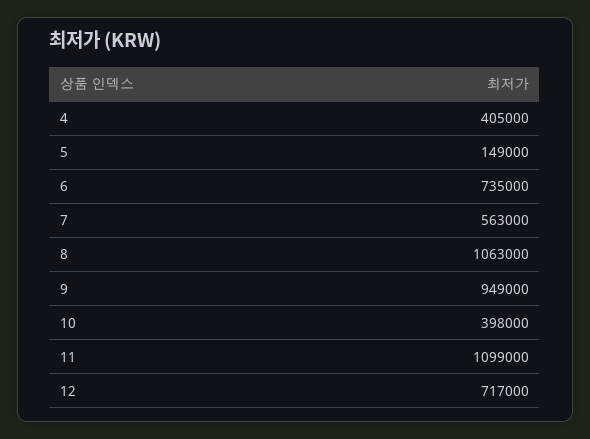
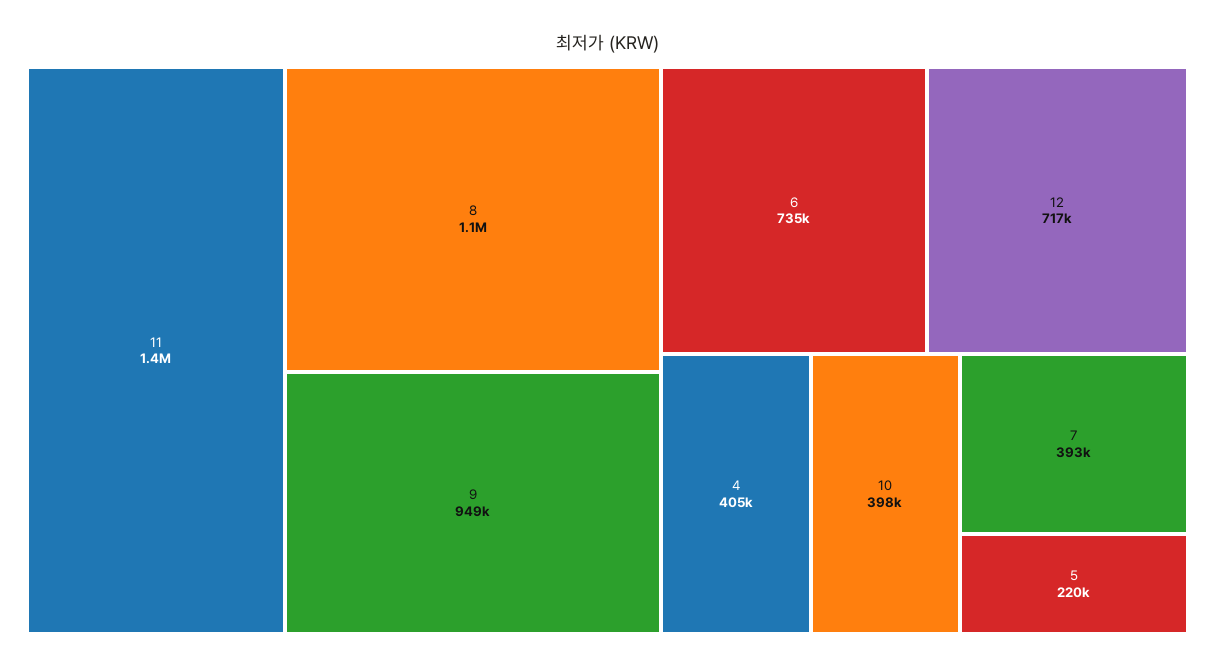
5: 149000 -> 220000
7: 563000 -> 393000
11: 1099000 -> 1400000

